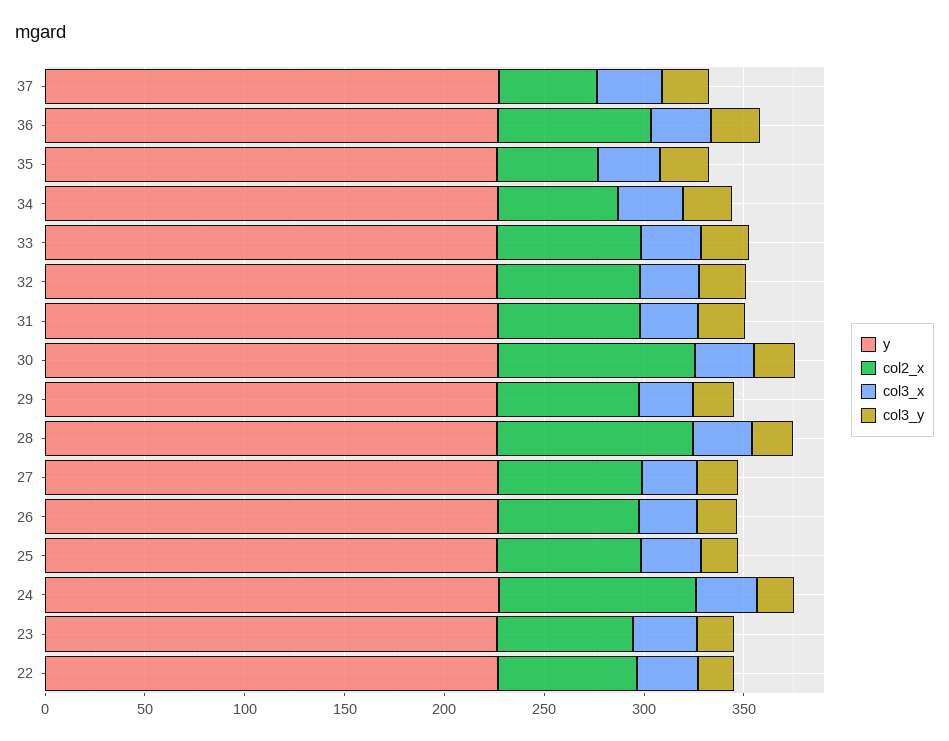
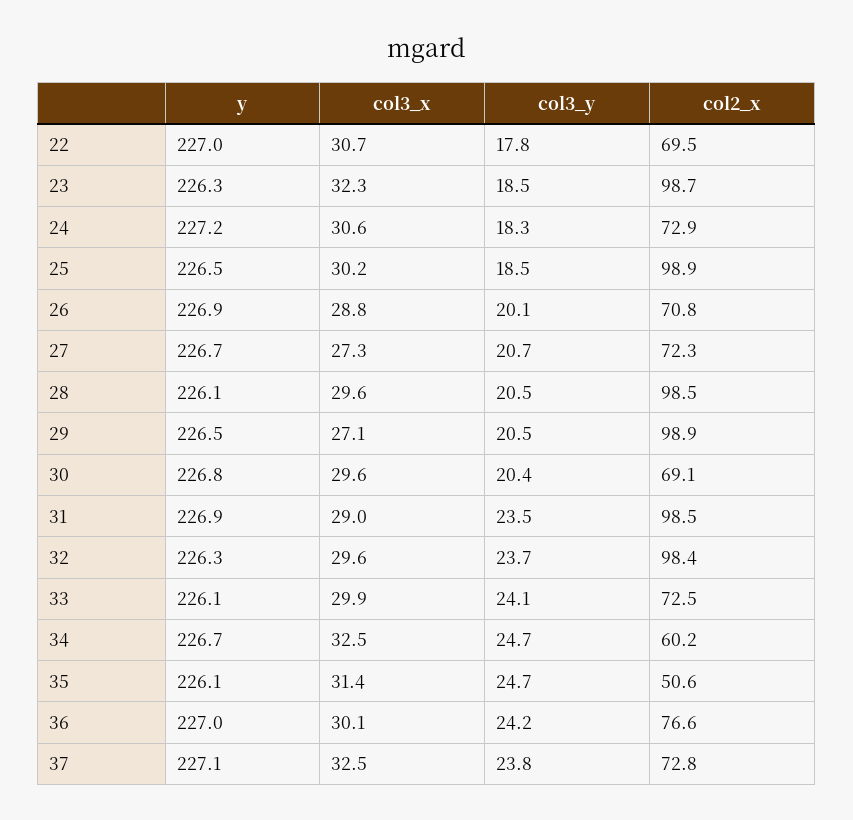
col2_x, 37: 50 -> 72.8
col2_x, 32: 70 -> 98.4
col2_x, 31: 70 -> 98.5
col2_x, 30: 100 -> 69.1
col2_x, 29: 70 -> 98.9
col2_x, 25: 70 -> 98.9
col2_x, 24: 100 -> 72.9
col2_x, 23: 70 -> 98.7

